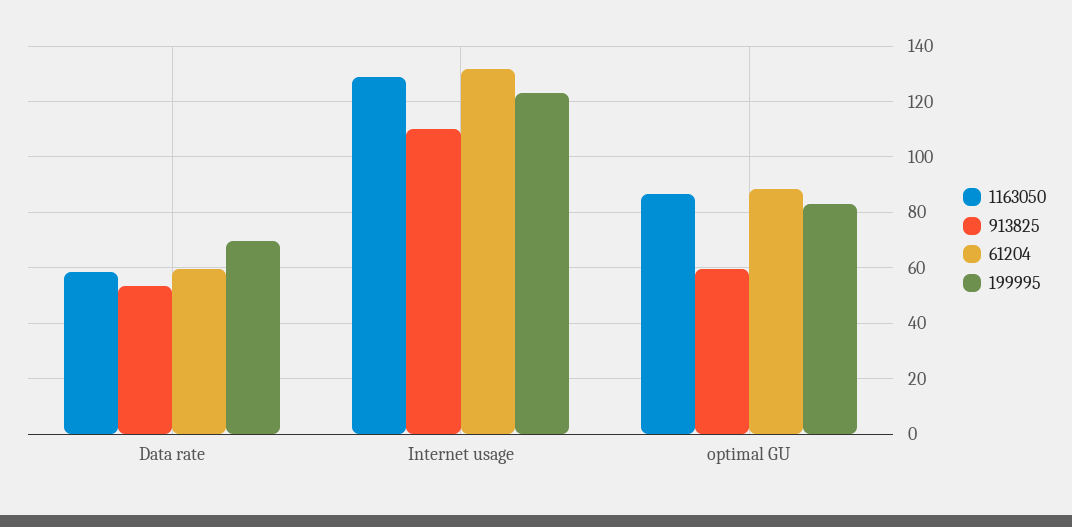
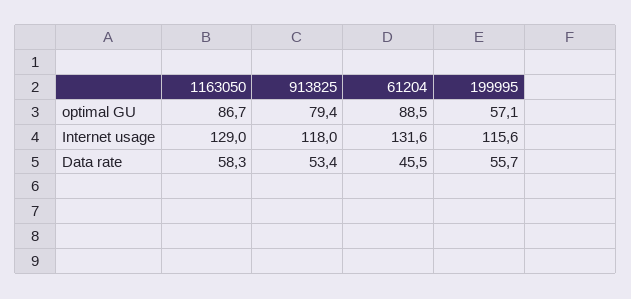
61204, Data rate: 60 -> 45.5
199995, Data rate: 70 -> 55.7
913825, Internet usage: 110 -> 118
199995, Internet usage: 122.5 -> 115.6
913825, optimal GU: 60 -> 79.4
199995, optimal GU: 82.5 -> 57.1

